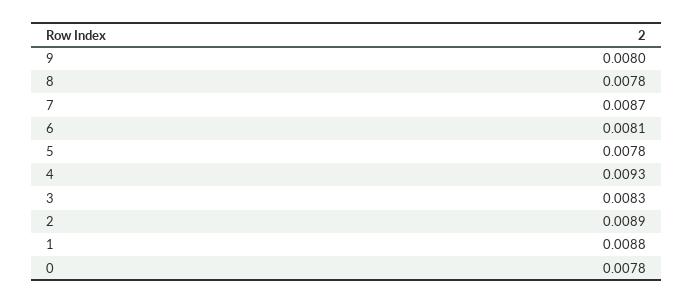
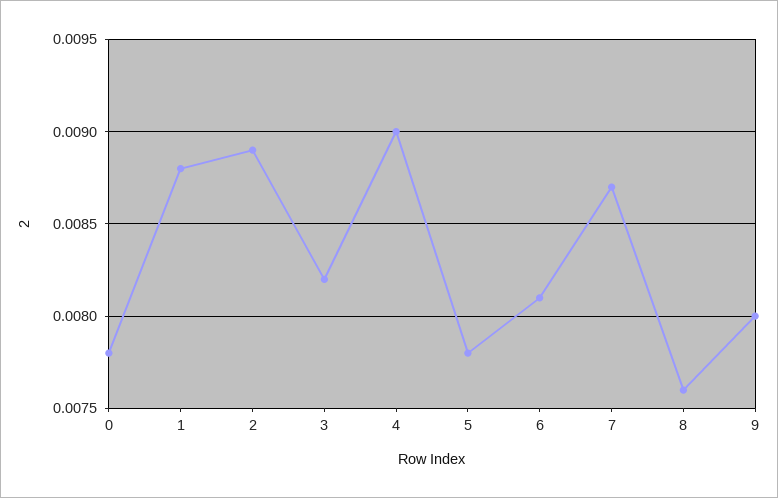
8: 0.0078 -> 0.0076
4: 0.0093 -> 0.009
3: 0.0083 -> 0.0082

